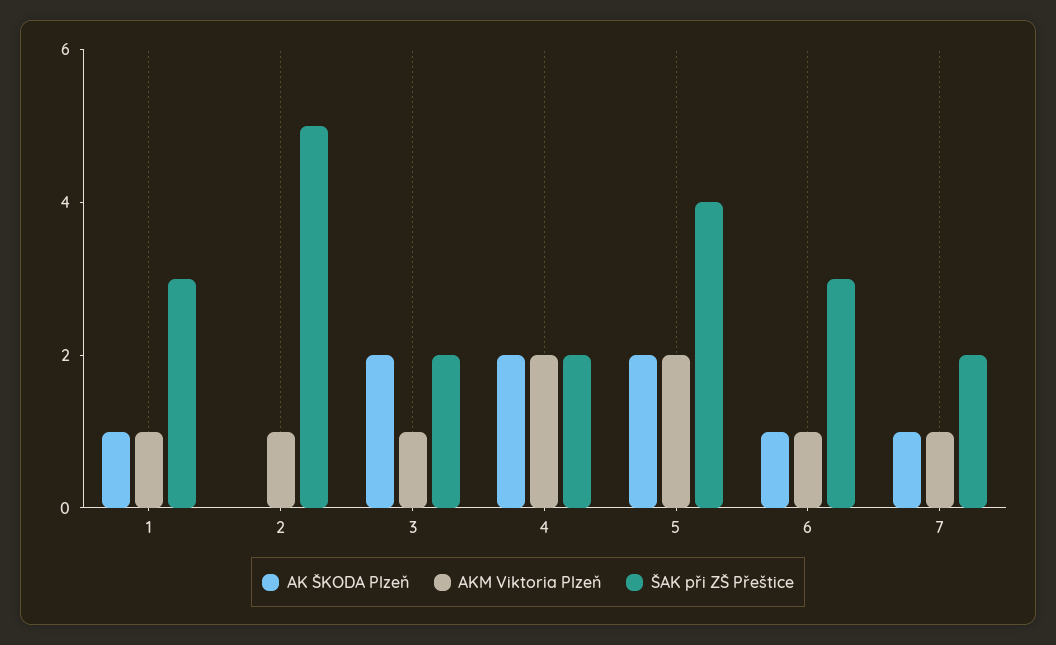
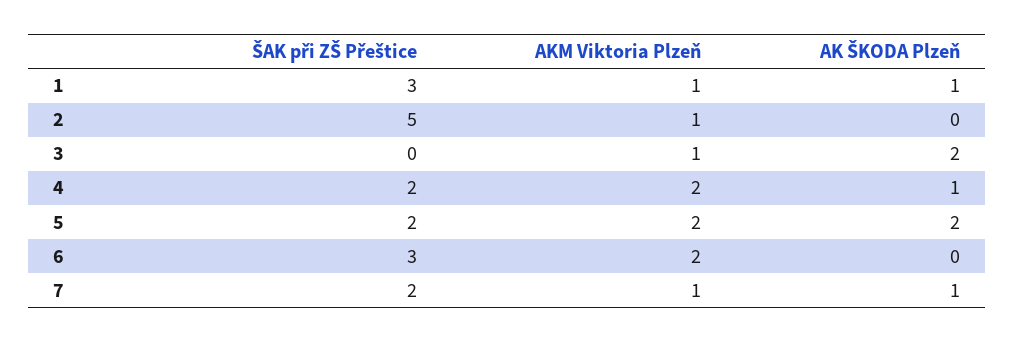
ŠAK při ZŠ Přeštice, 3: 2 -> 0
AK ŠKODA Plzeň, 4: 2 -> 1
ŠAK při ZŠ Přeštice, 5: 4 -> 2
AK ŠKODA Plzeň, 6: 1 -> 0
AKM Viktoria Plzeň, 6: 1 -> 2

